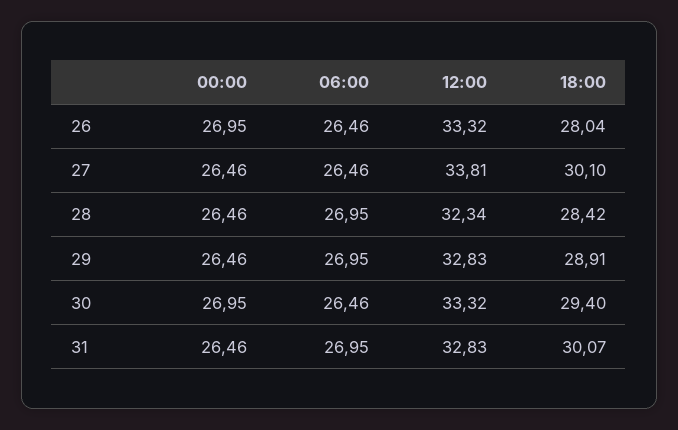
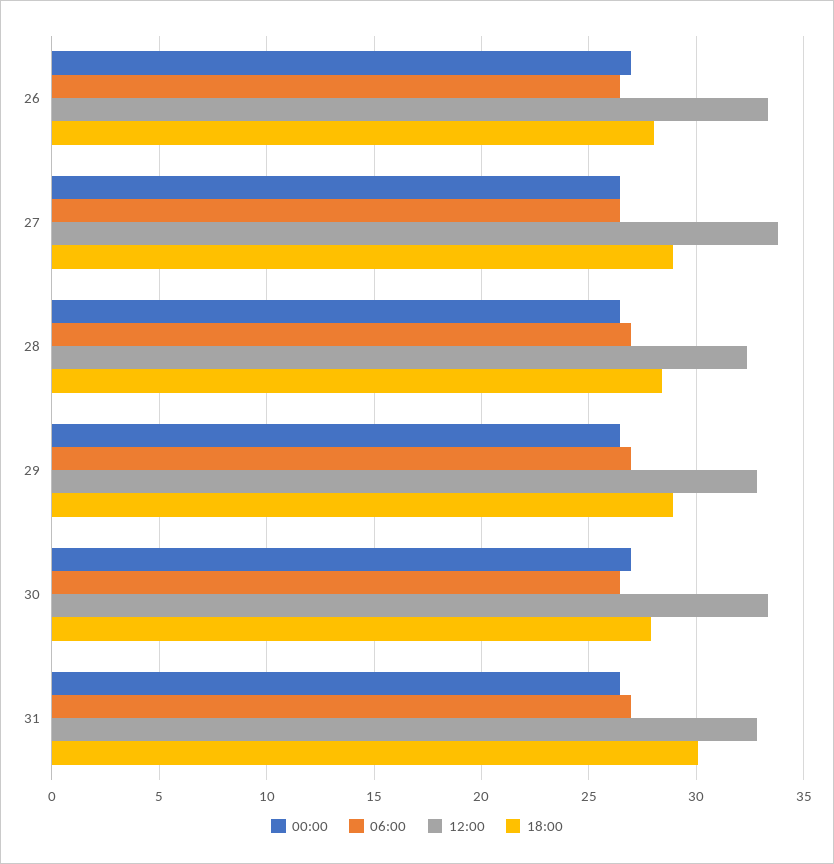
18:00, 27: 30.1 -> 29
18:00, 30: 29.4 -> 28

